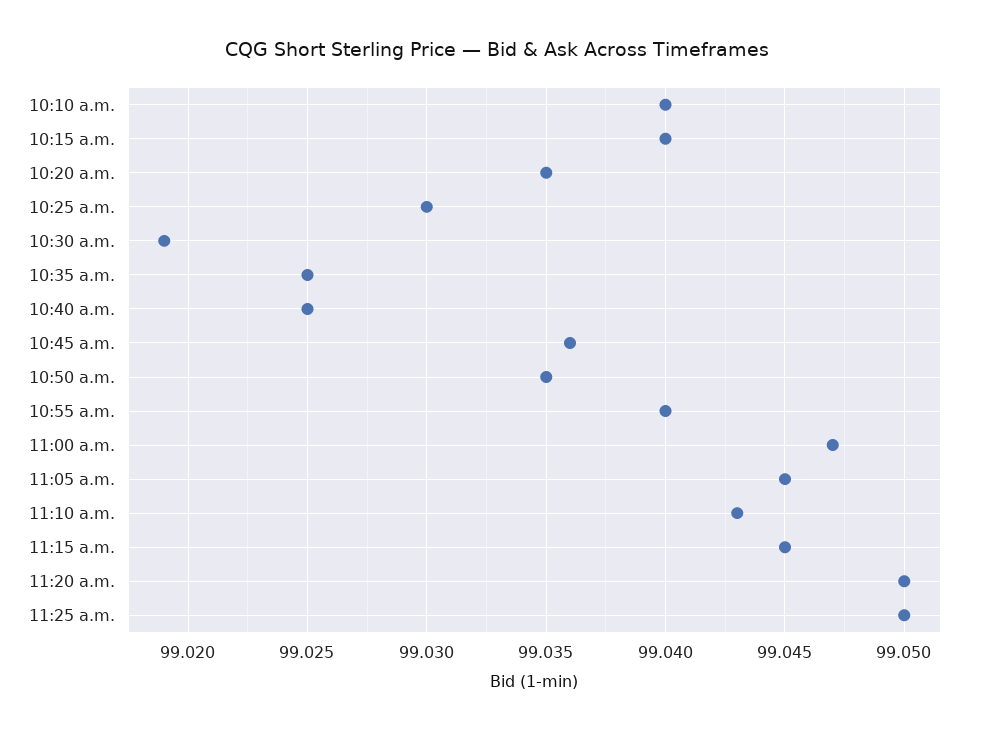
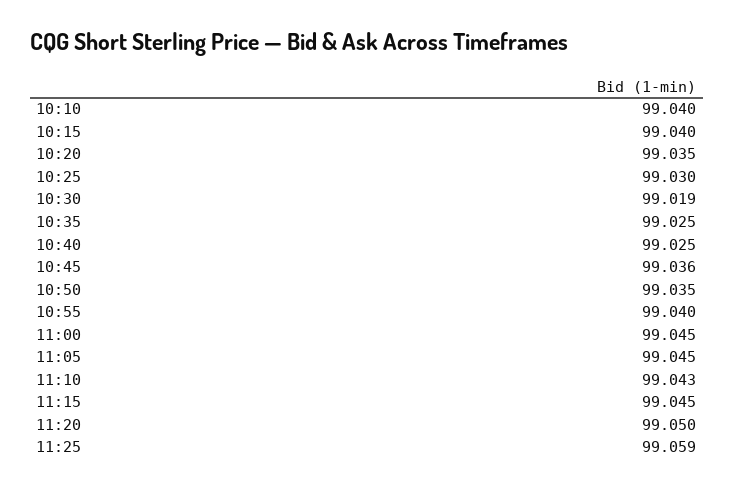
11:00 a.m.: 99.047 -> 99.045
11:25 a.m.: 99.05 -> 99.059

